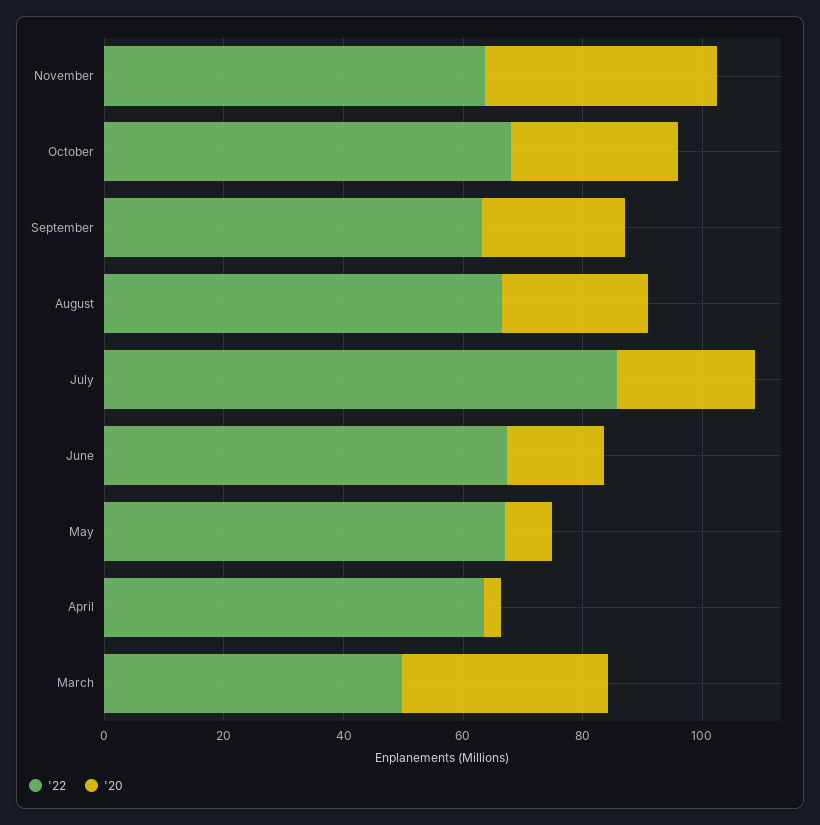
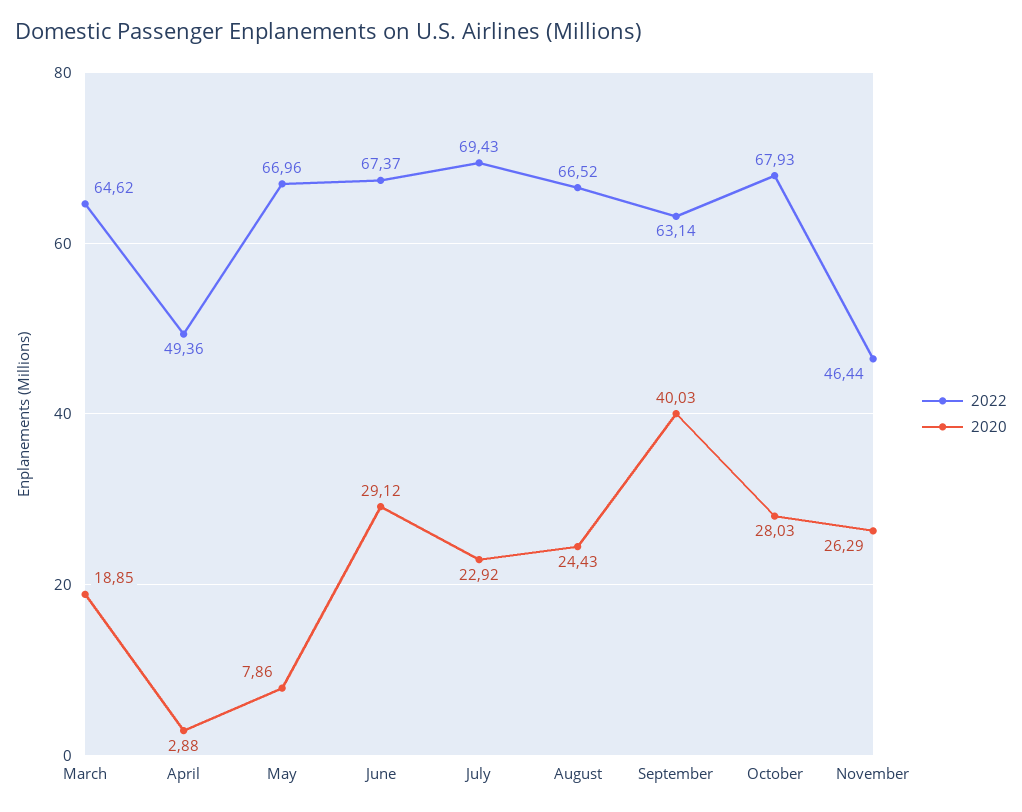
'22, November: 65 -> 46.44
'20, November: 40 -> 26.29
'20, September: 25 -> 40.03
'22, July: 85 -> 69.43
'20, June: 15 -> 29.12
'22, April: 65 -> 49.36
'22, March: 50 -> 64.62
'20, March: 35 -> 18.85

